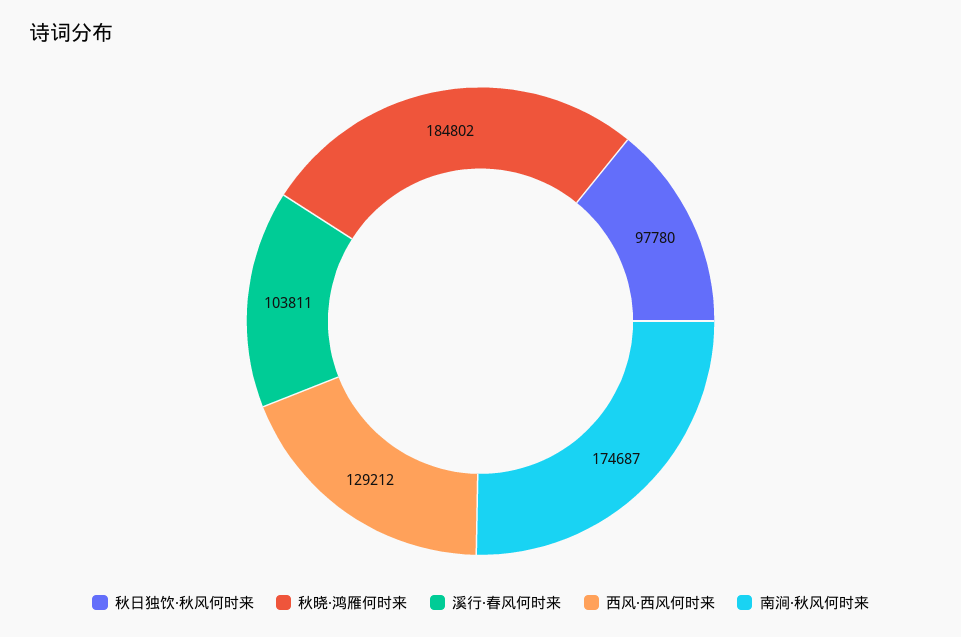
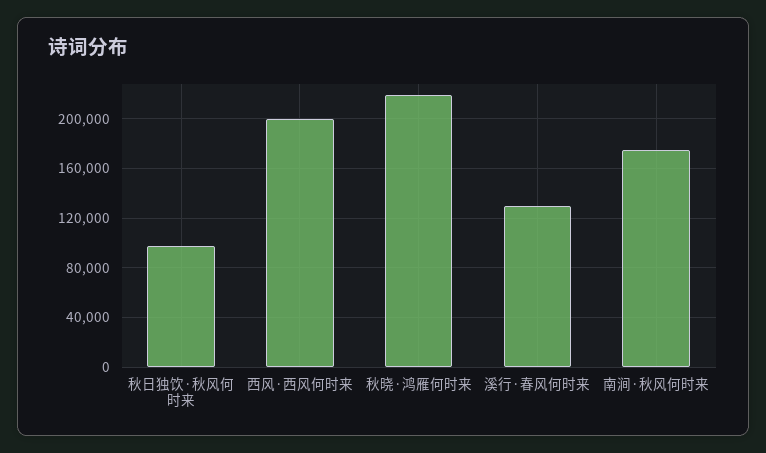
秋晓·鸿雁何时来: 184802 -> 220000
溪行·春风何时来: 103811 -> 130000
西风·西风何时来: 129212 -> 200000

